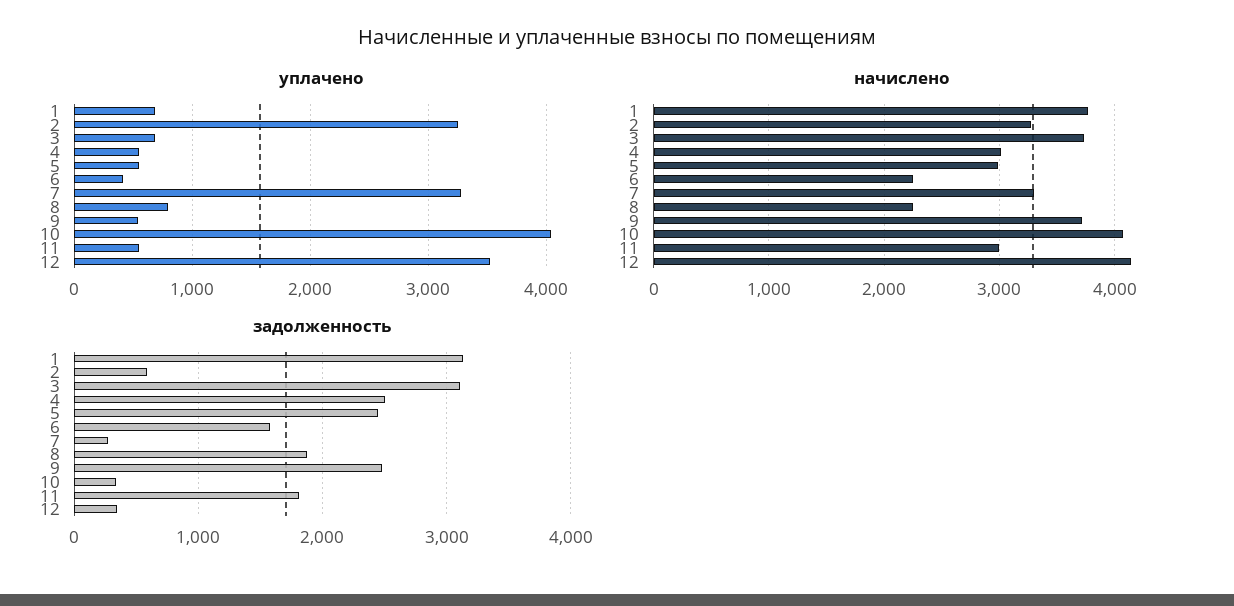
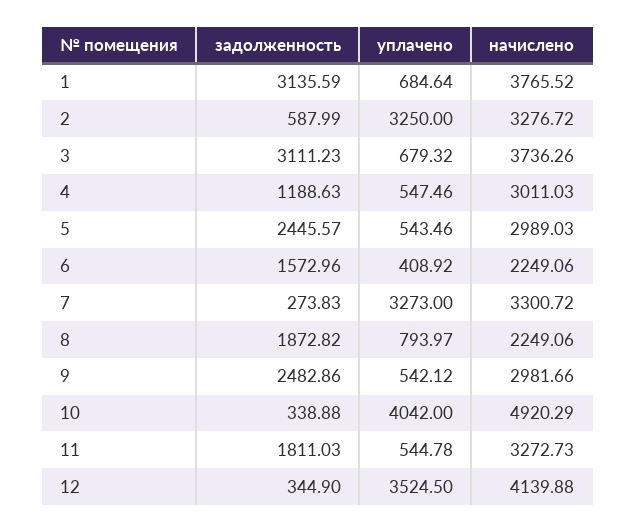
начислено, 9: 3700 -> 2981.66
начислено, 10: 4100 -> 4920.29
начислено, 11: 3000 -> 3272.73
задолженность, 4: 2500 -> 1188.63

